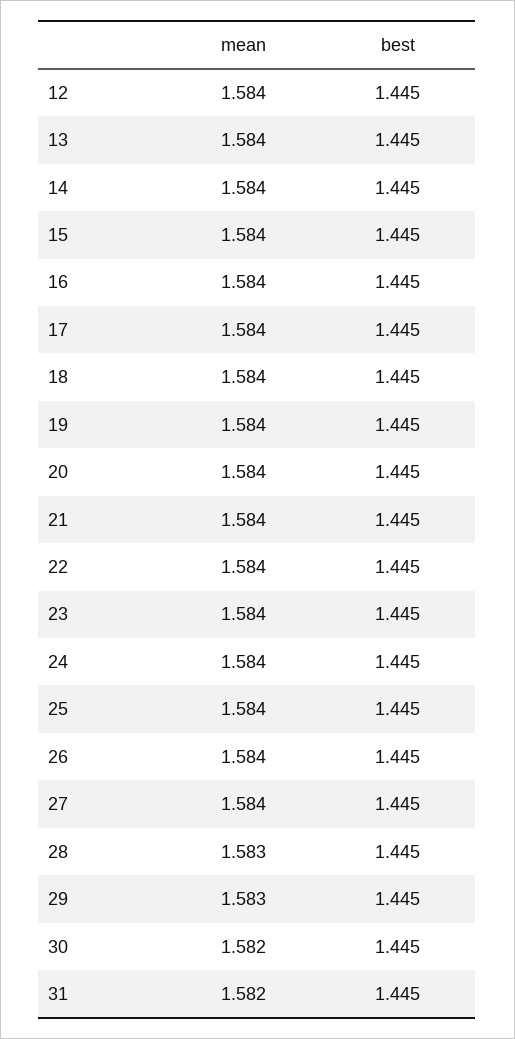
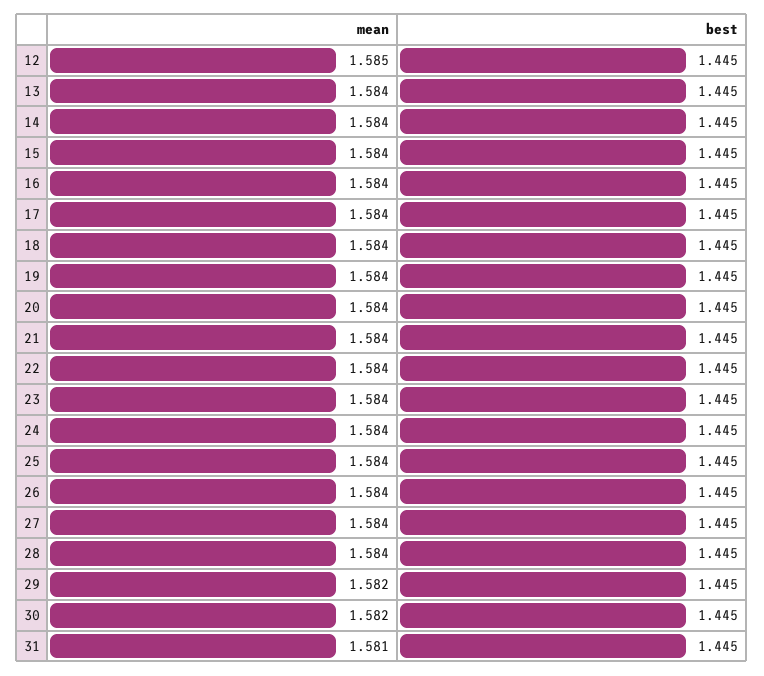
mean, 12: 1.584 -> 1.585
mean, 28: 1.583 -> 1.584
mean, 29: 1.583 -> 1.582
mean, 31: 1.582 -> 1.581

